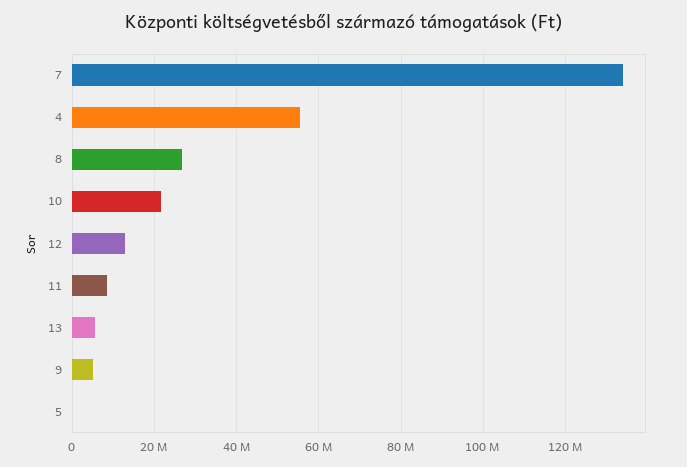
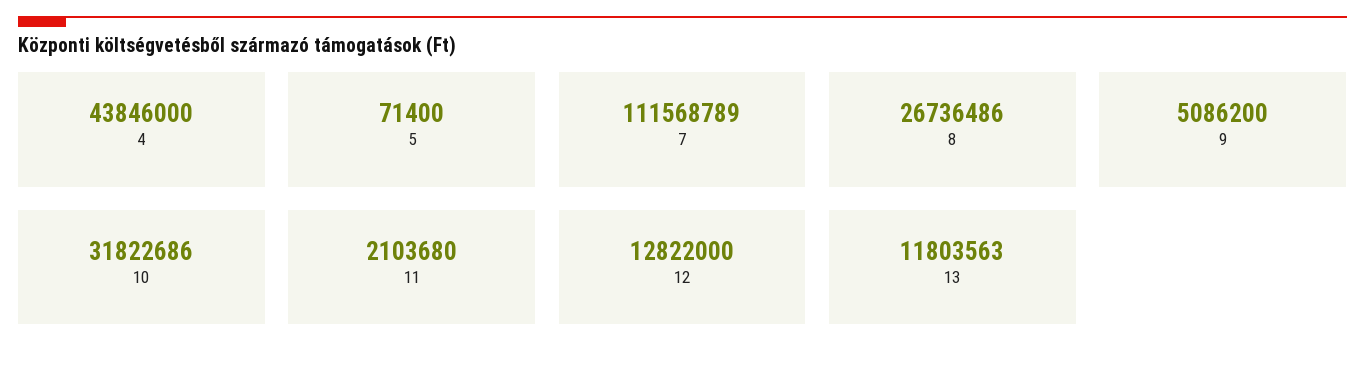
7: 134000000 -> 111568789
4: 56000000 -> 43846000
10: 22000000 -> 31822686
11: 8000000 -> 2103680
13: 6000000 -> 11803563

